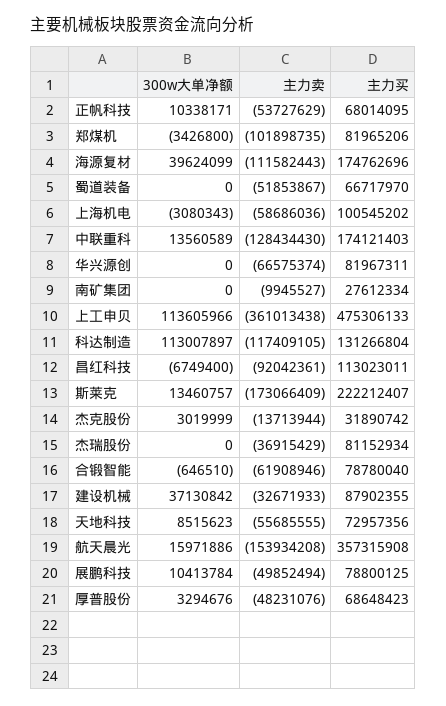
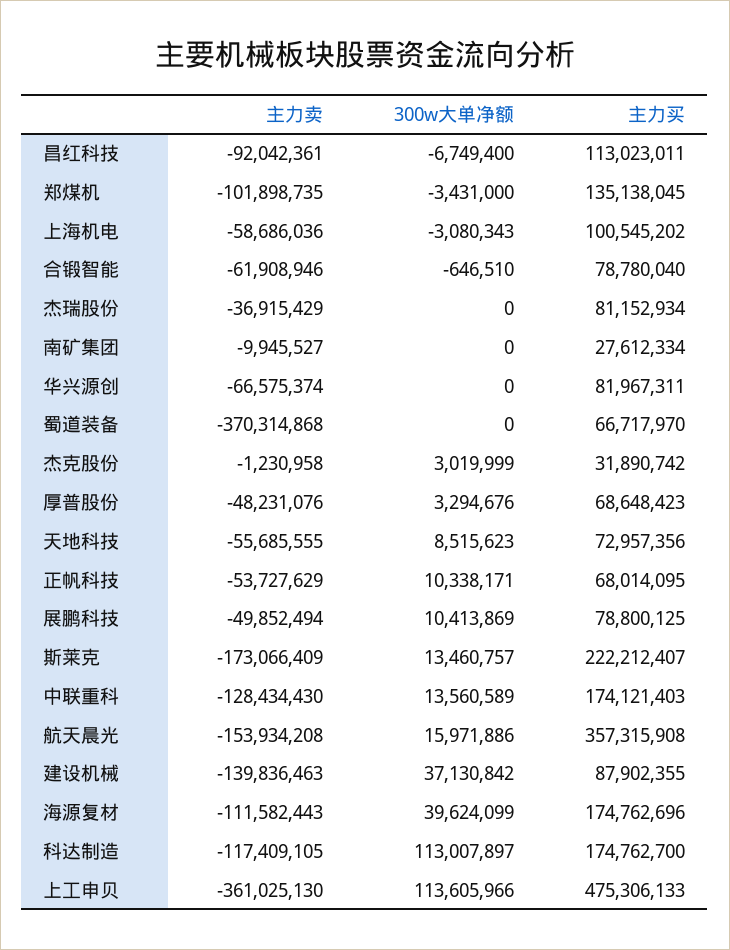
300w大单净额, 郑煤机: -3426800 -> -3431000
主力买, 郑煤机: 81965206 -> 135138045
主力卖, 蜀道装备: -51853867 -> -370314868
主力卖, 上工申贝: -361013438 -> -361025130
主力买, 科达制造: 131266804 -> 174762700
主力卖, 杰克股份: -13713944 -> -1230958
主力卖, 建设机械: -32671933 -> -139836463
300w大单净额, 展鹏科技: 10413784 -> 10413869

